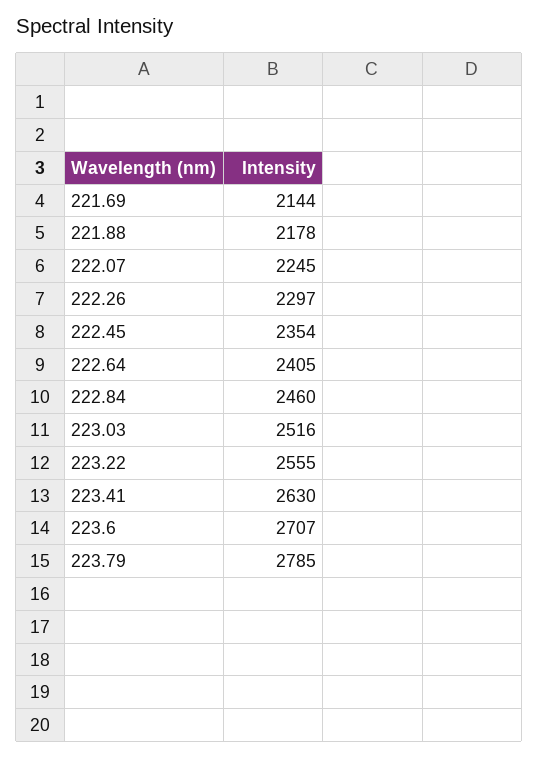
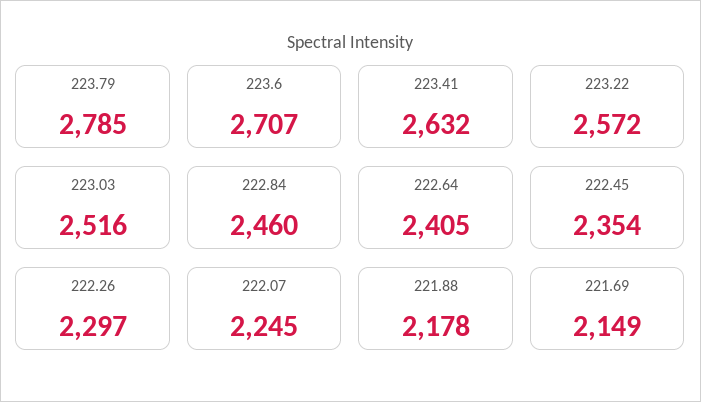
221.69: 2144 -> 2149
223.22: 2555 -> 2572
223.41: 2630 -> 2632

